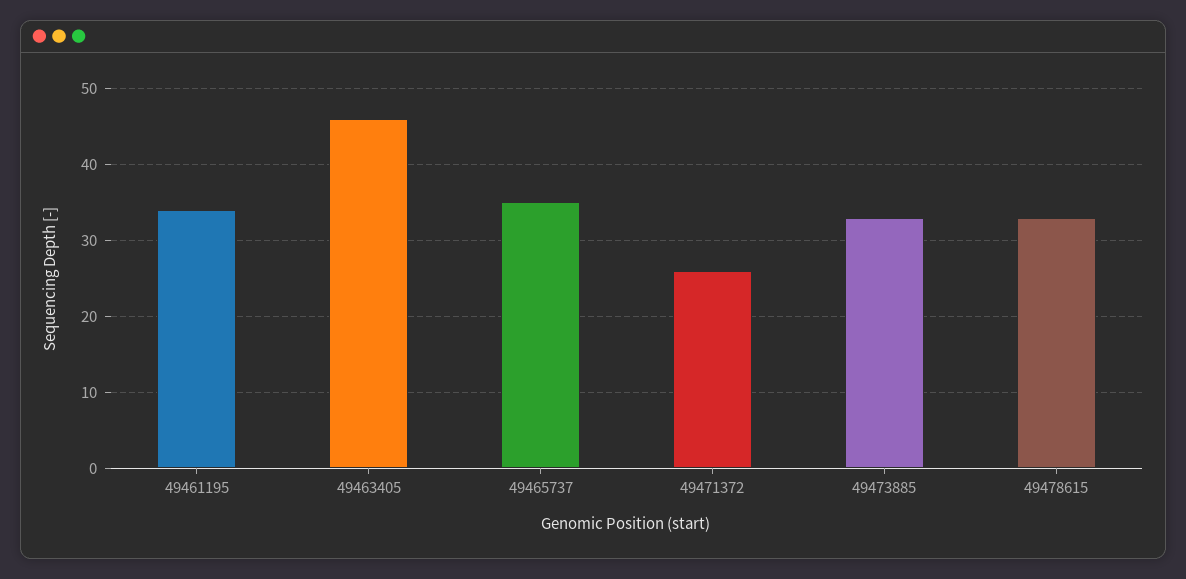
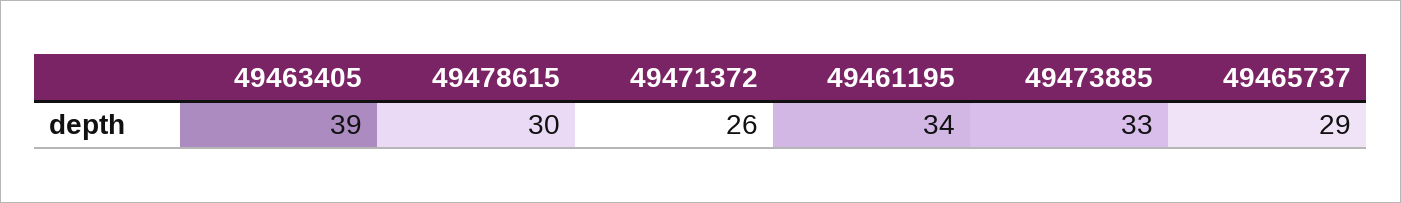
49463405: 46 -> 39
49465737: 35 -> 29
49478615: 33 -> 30

